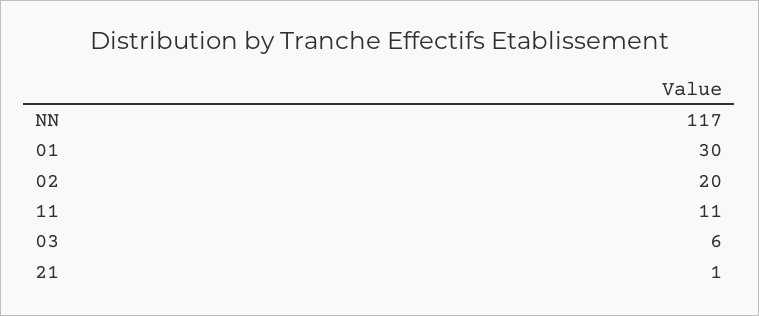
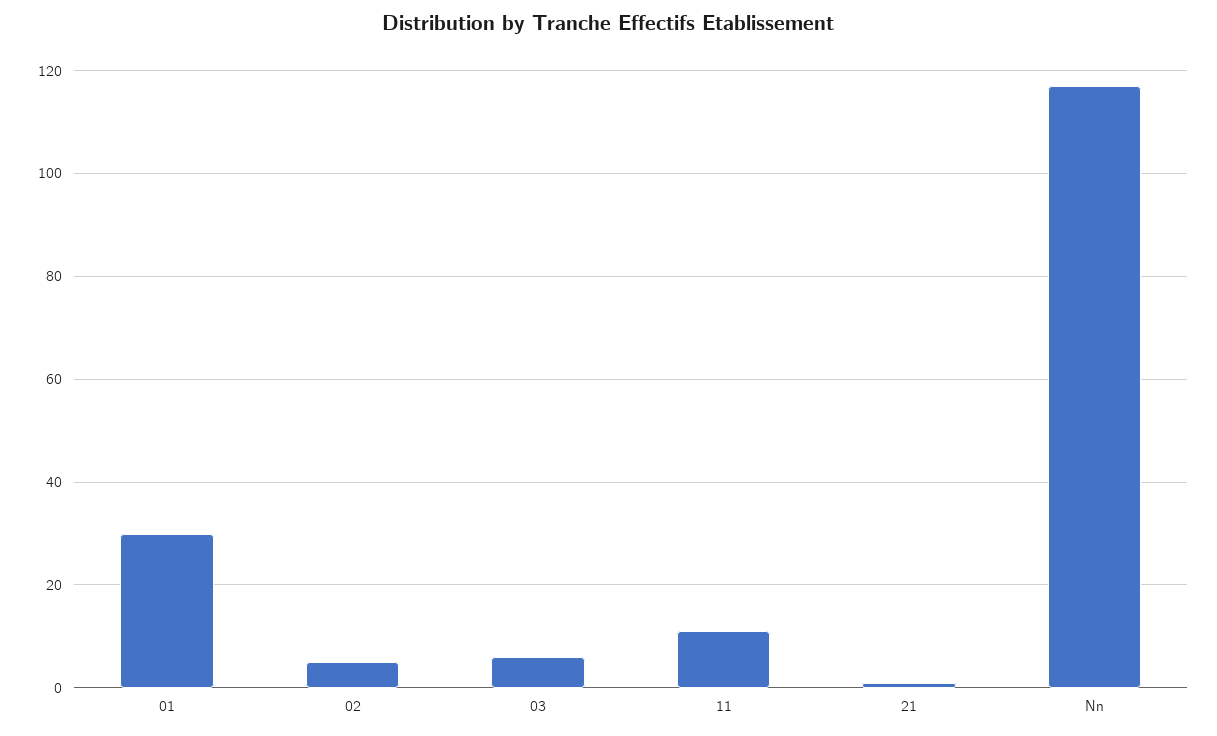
02: 20 -> 5

